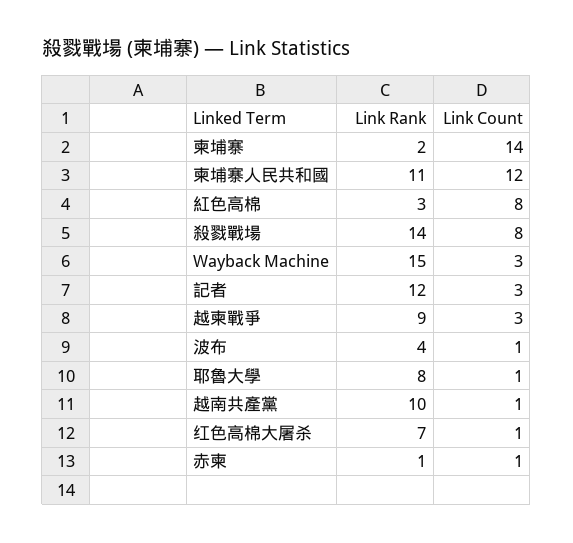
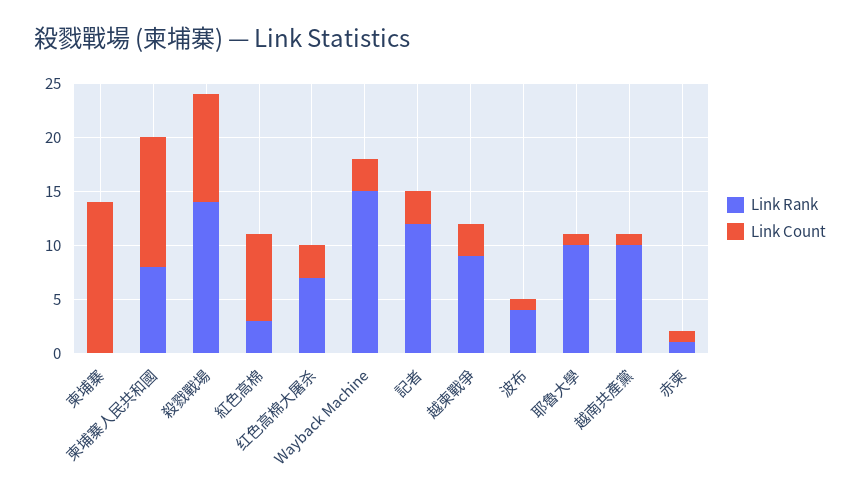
Link Rank, 柬埔寨: 2 -> 0
Link Rank, 柬埔寨人民共和國: 11 -> 8
Link Count, 殺戮戰場: 8 -> 10
Link Rank, 耶魯大學: 8 -> 10
Link Count, 红色高棉大屠杀: 1 -> 3

